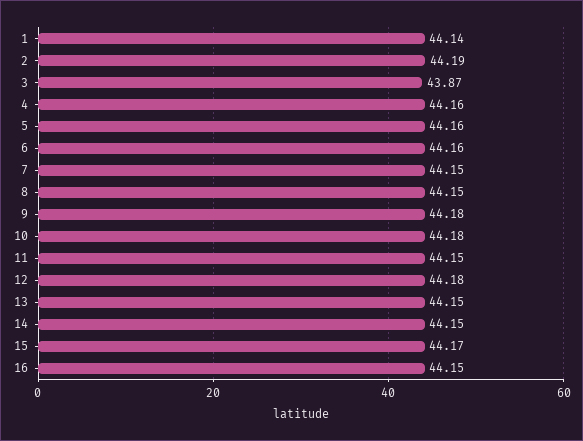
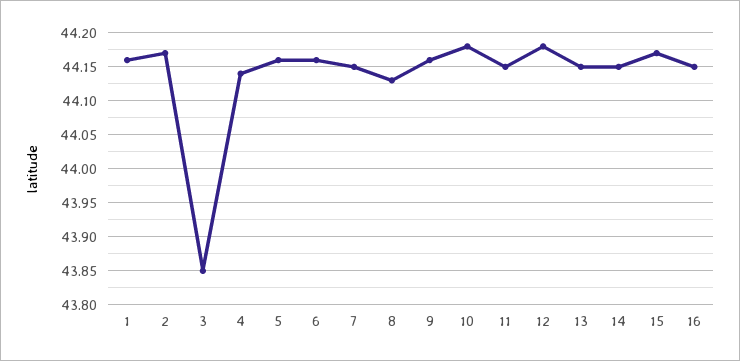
1: 44.14 -> 44.16
2: 44.19 -> 44.17
3: 43.87 -> 43.85
4: 44.16 -> 44.14
8: 44.15 -> 44.13
9: 44.18 -> 44.16

